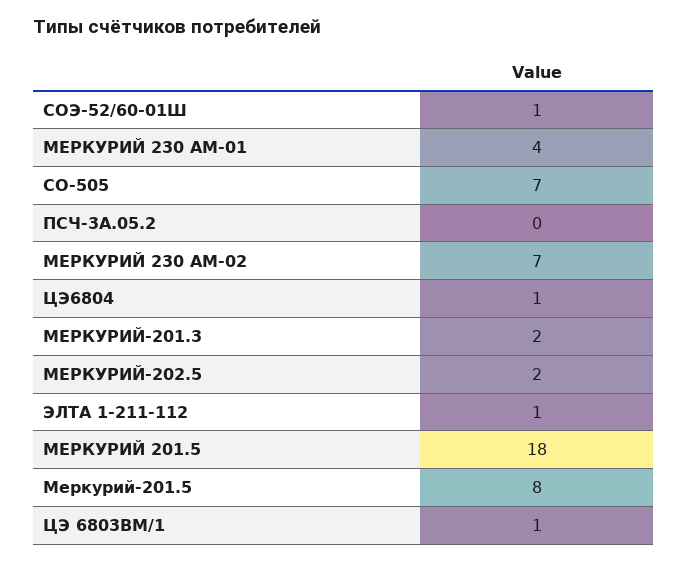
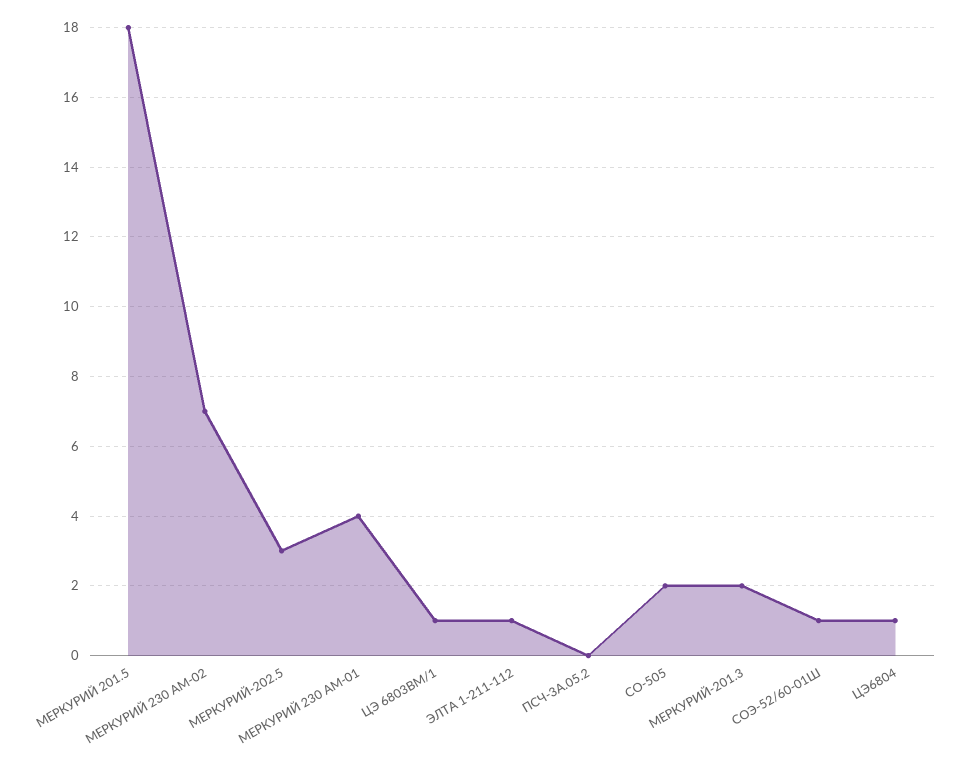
СО-505: 7 -> 2
МЕРКУРИЙ-202.5: 2 -> 3
Меркурий-201.5: 8 -> none

